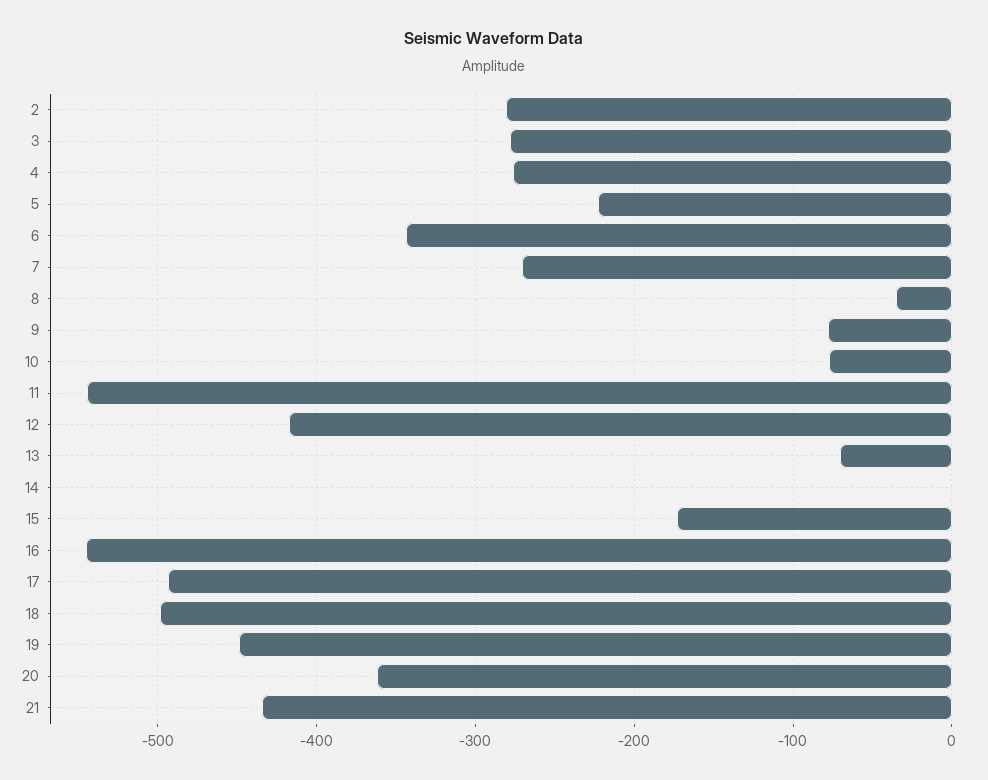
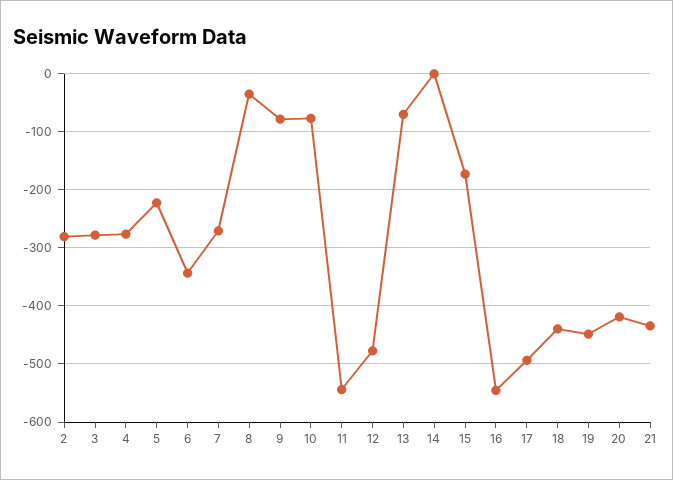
12: -420 -> -480
18: -500 -> -440
20: -360 -> -420

